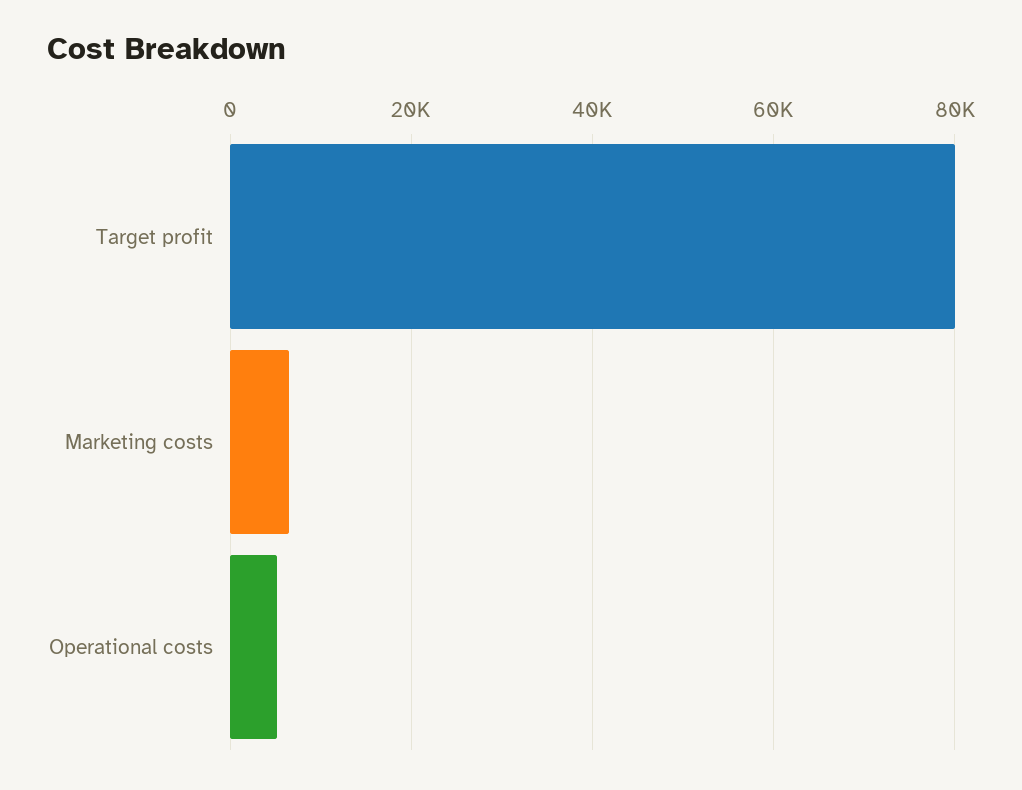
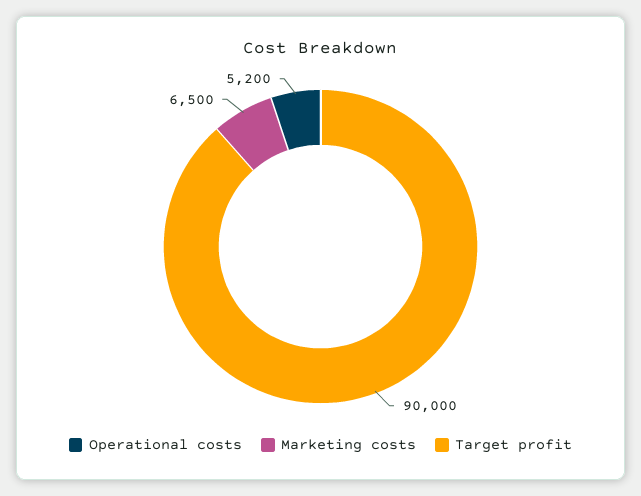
Target profit: 80000 -> 90000

